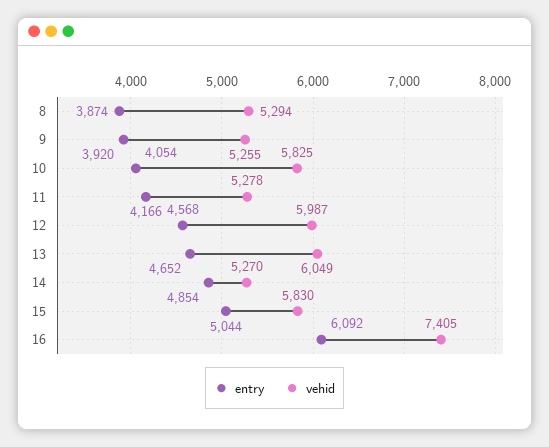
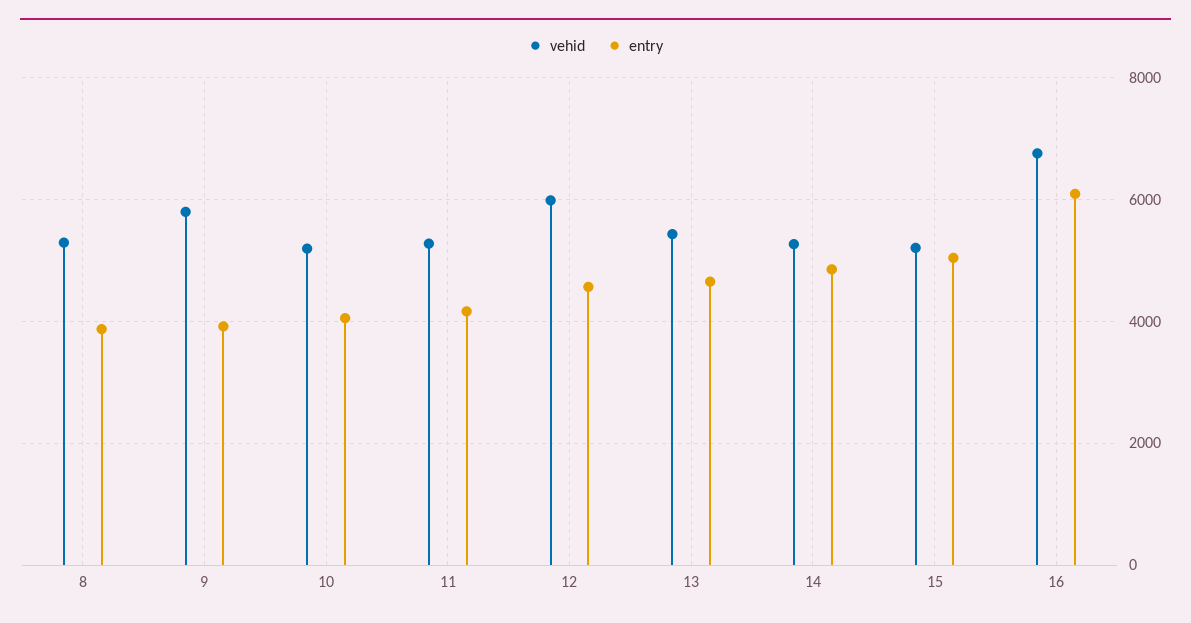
vehid, 9: 5255 -> 5800
vehid, 10: 5825 -> 5200
vehid, 13: 6049 -> 5400
vehid, 15: 5830 -> 5200
vehid, 16: 7405 -> 6800

